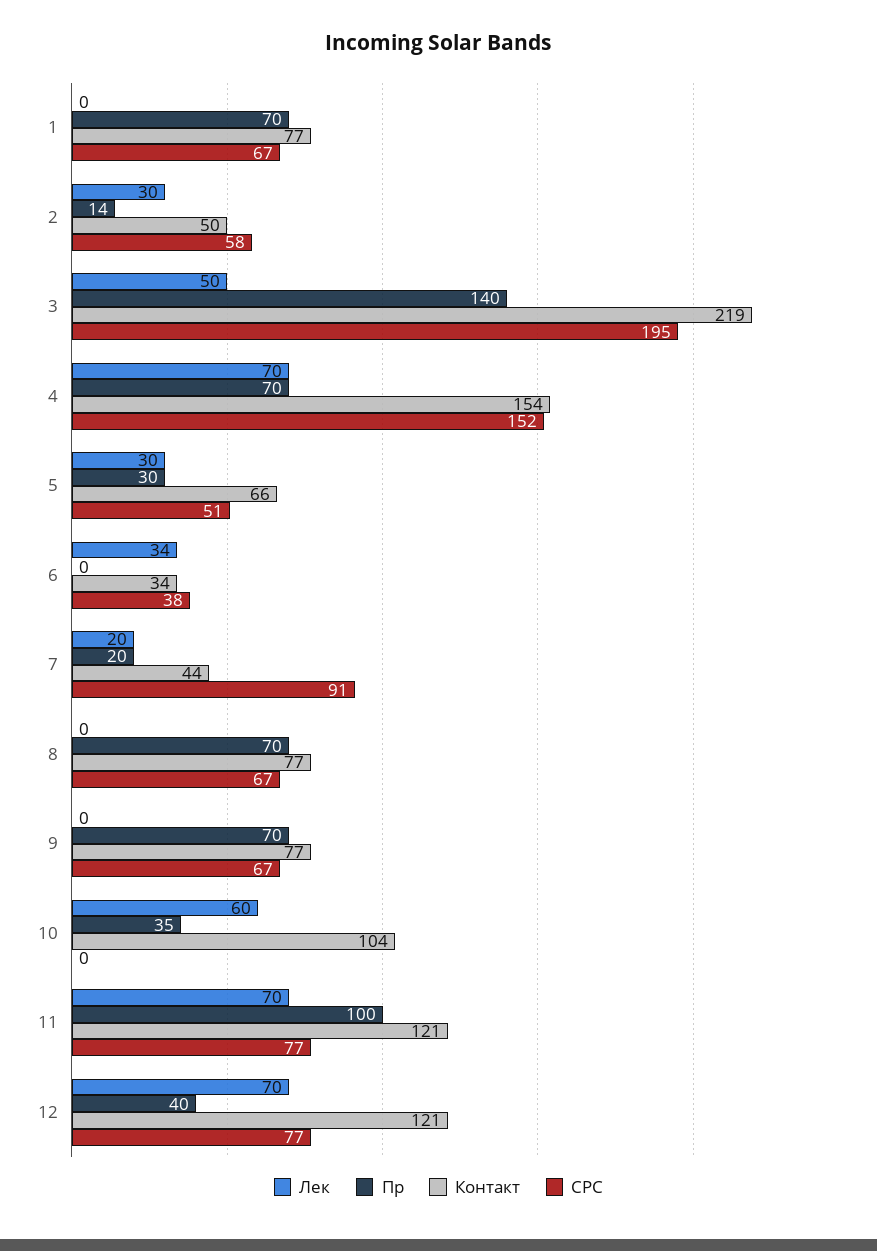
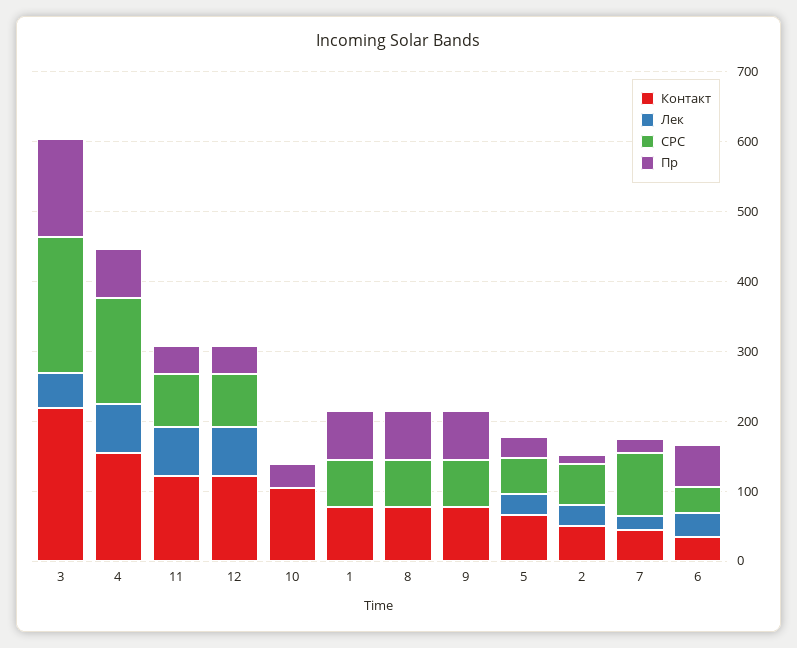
Пр, 6: 0 -> 60
Лек, 10: 60 -> 0
Пр, 11: 100 -> 40

